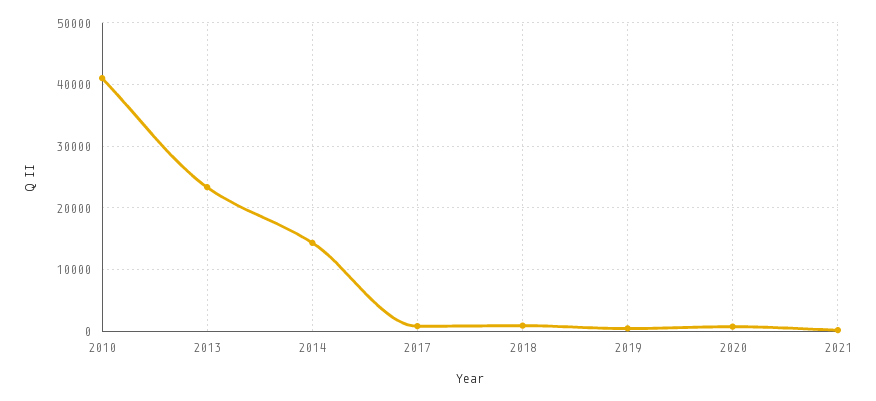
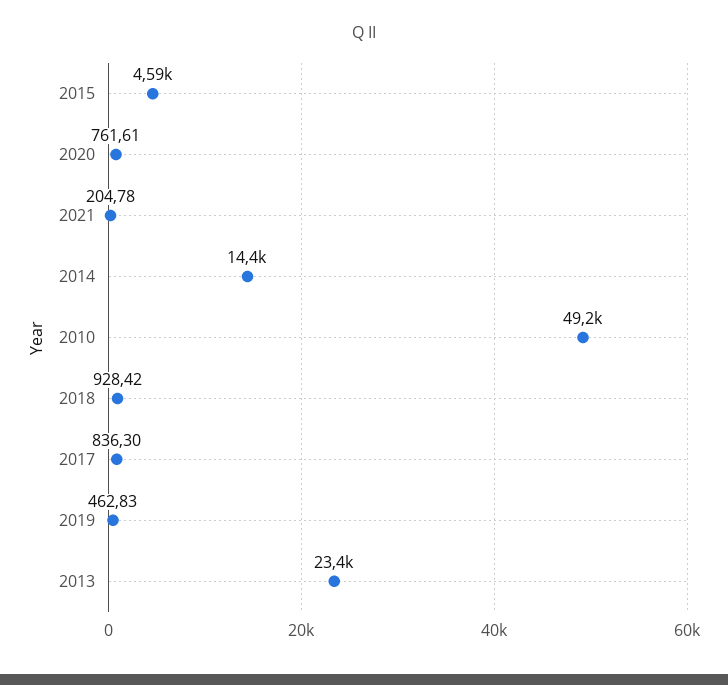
2010: 41000 -> 49200
2015: none -> 4590

